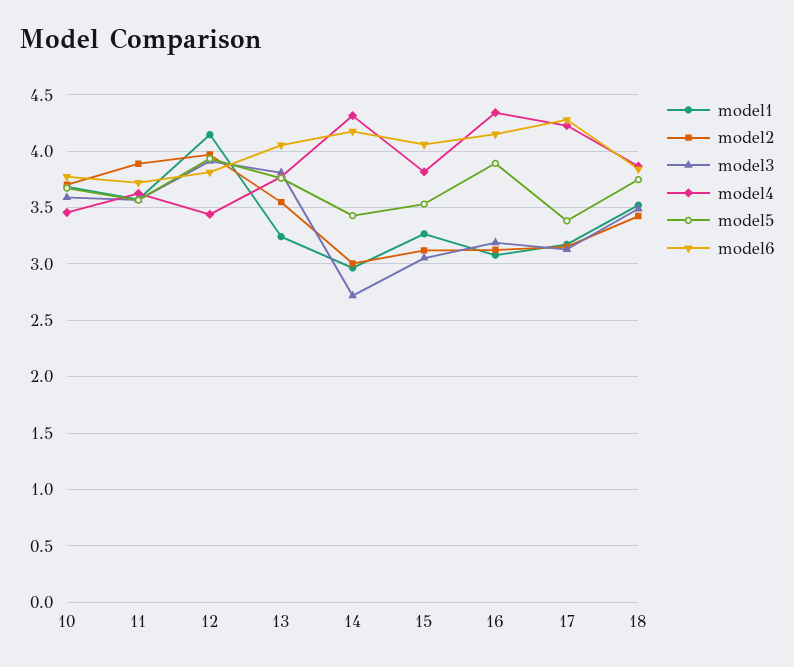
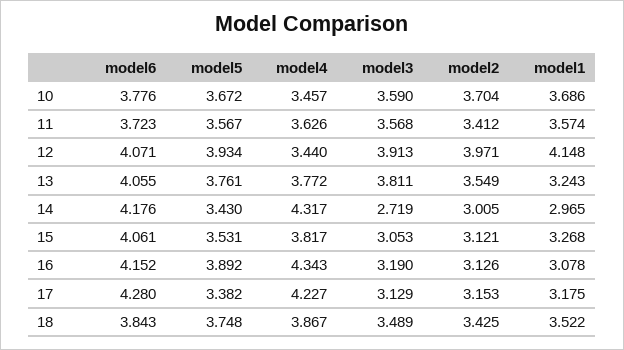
model2, 11: 3.9 -> 3.412
model6, 12: 3.8 -> 4.071

